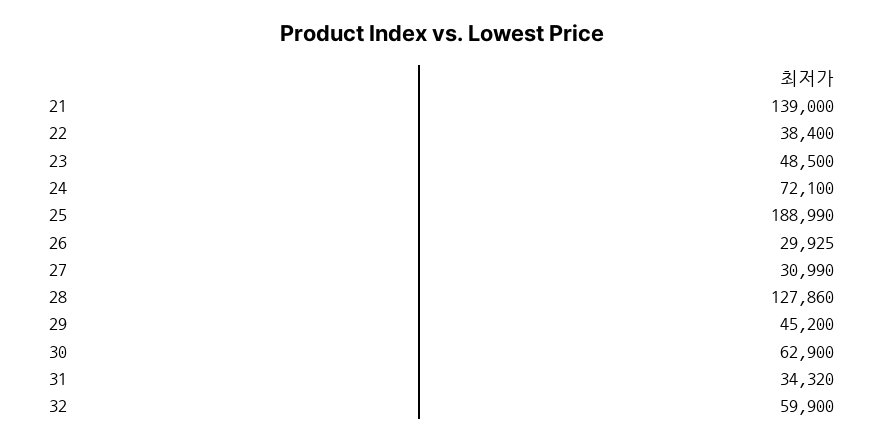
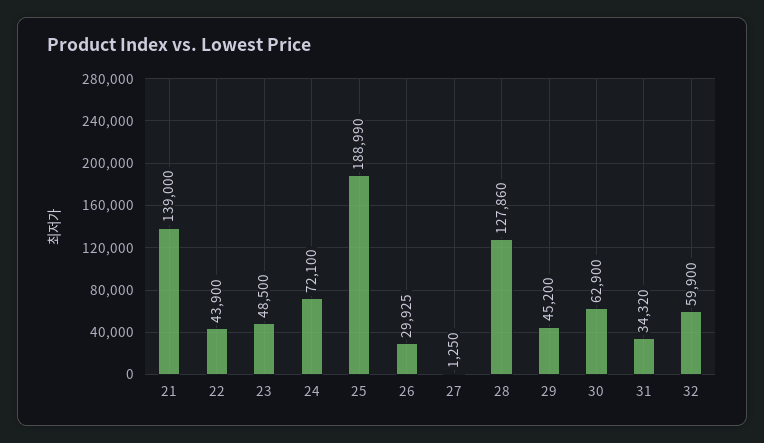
22: 38400 -> 43900
27: 30990 -> 1250

